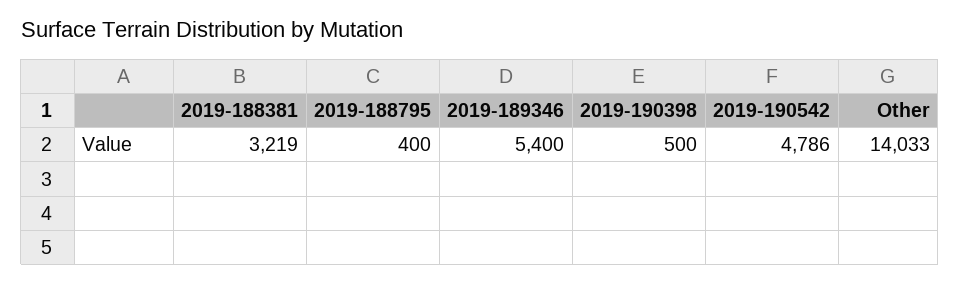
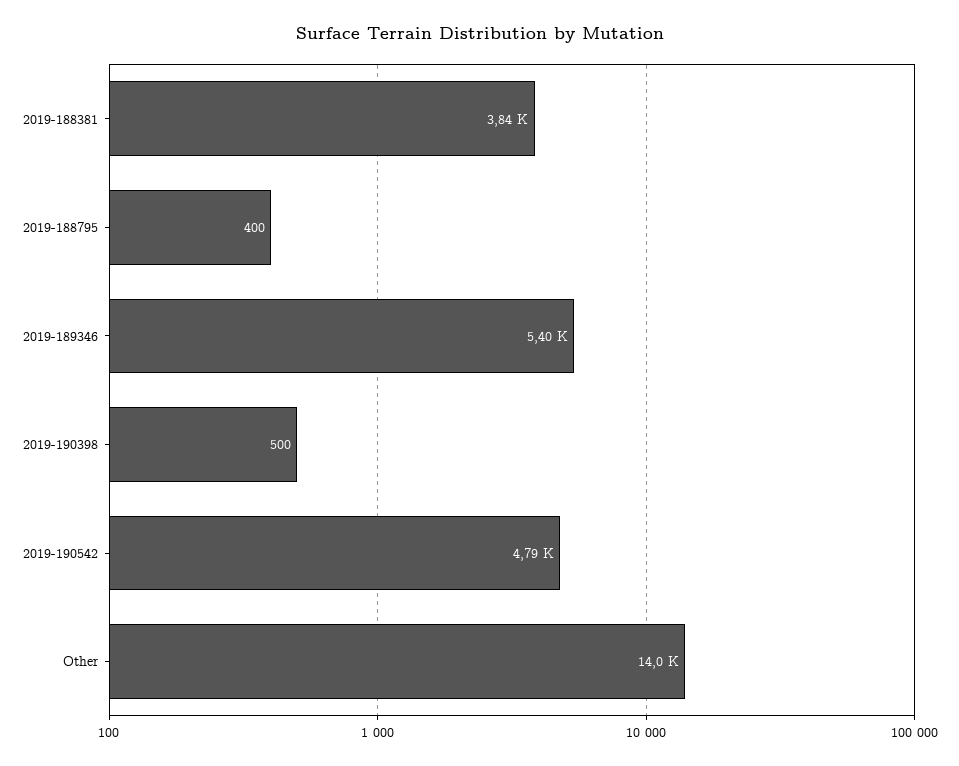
2019-188381: 3219 -> 3840

